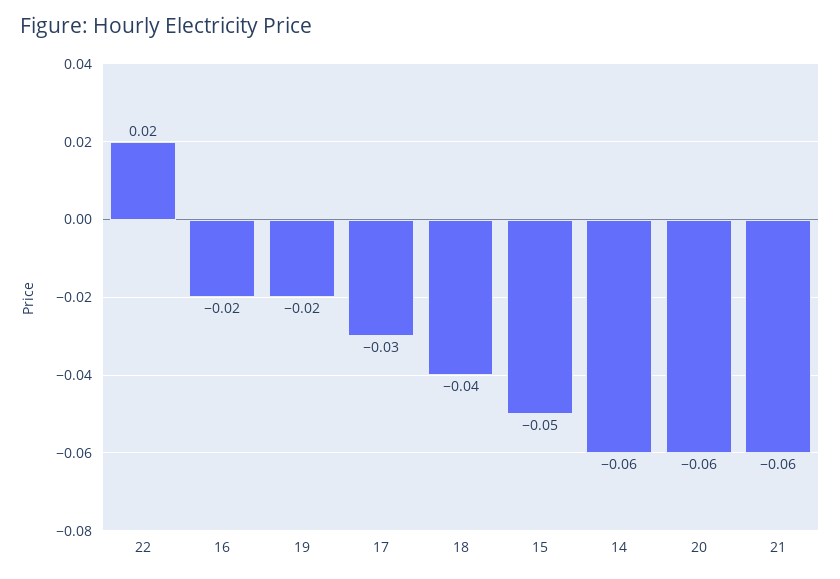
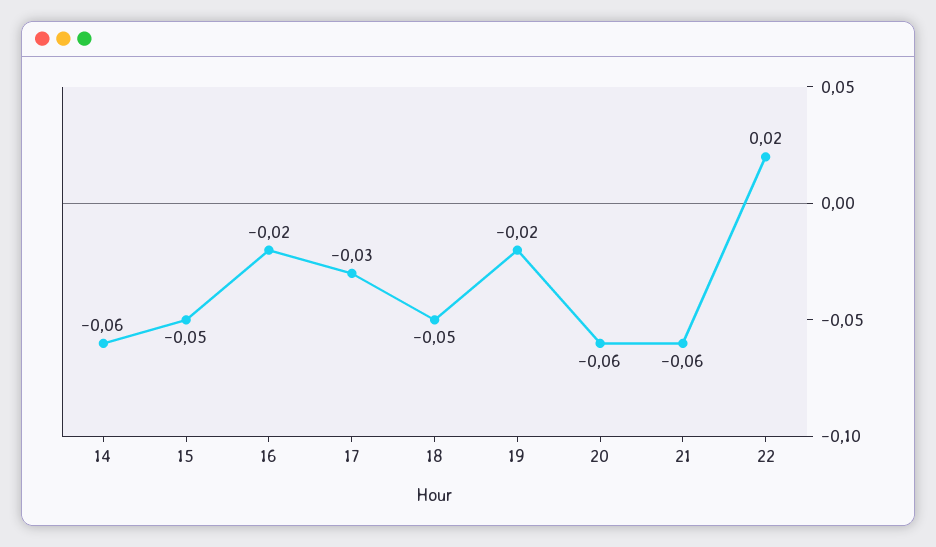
18: -0.04 -> -0.05

